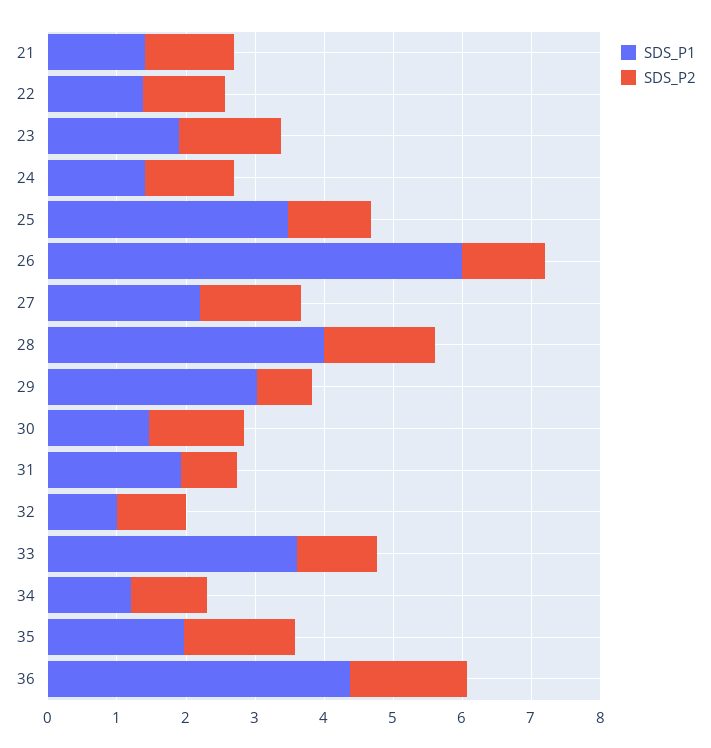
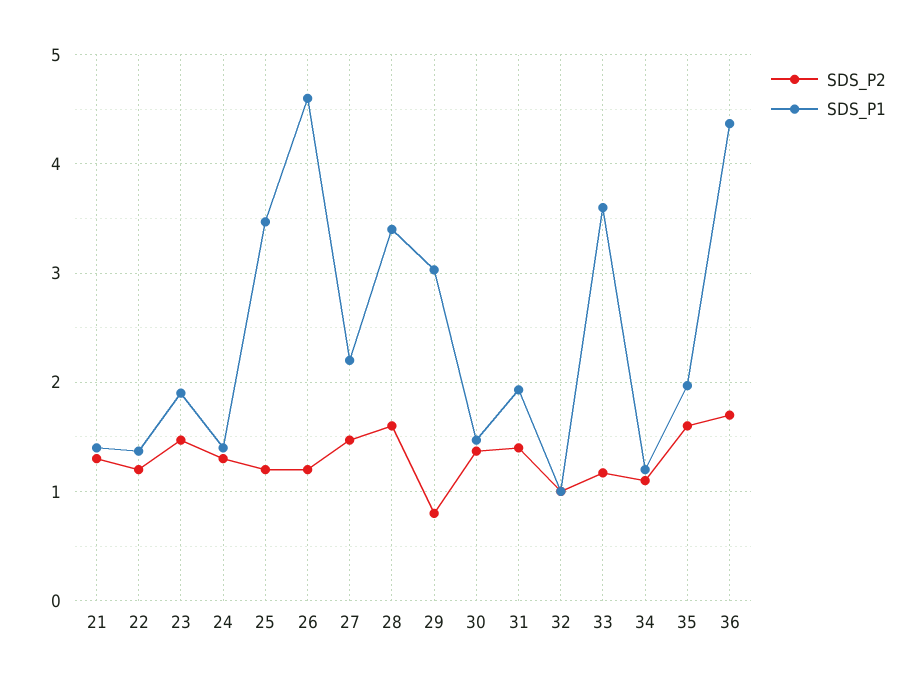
SDS_P1, 26: 6 -> 4.6
SDS_P1, 28: 4 -> 3.4
SDS_P2, 31: 0.8 -> 1.4

